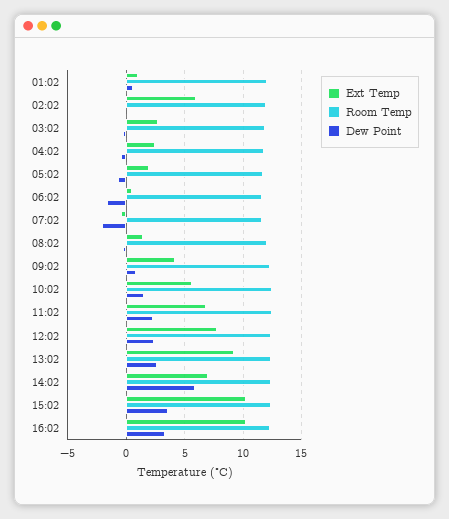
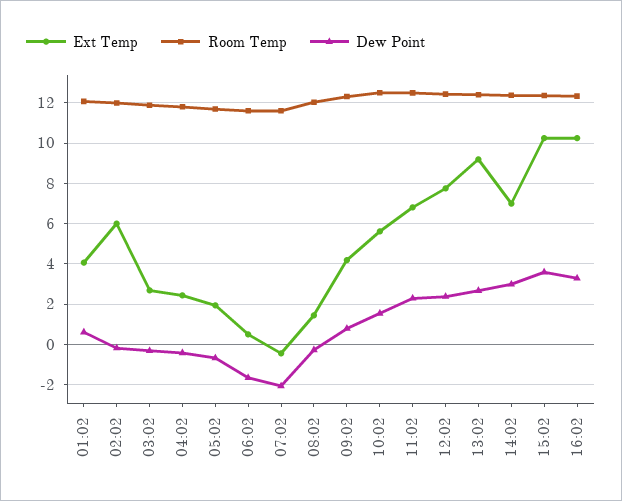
Ext Temp, 01:02: 1 -> 4
Dew Point, 14:02: 6 -> 3

